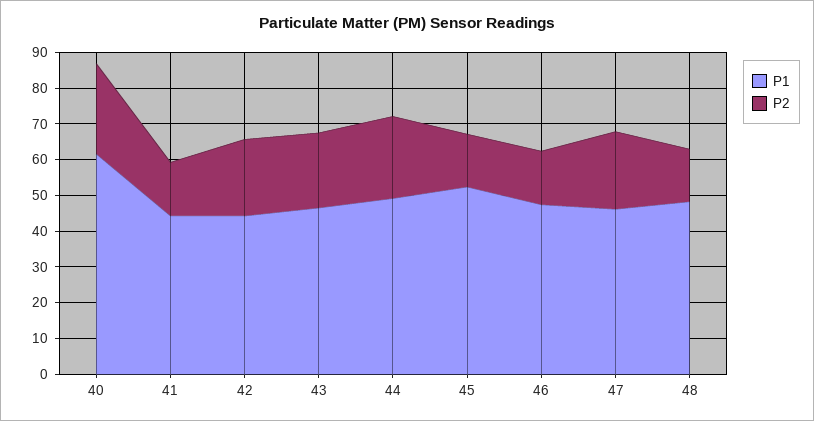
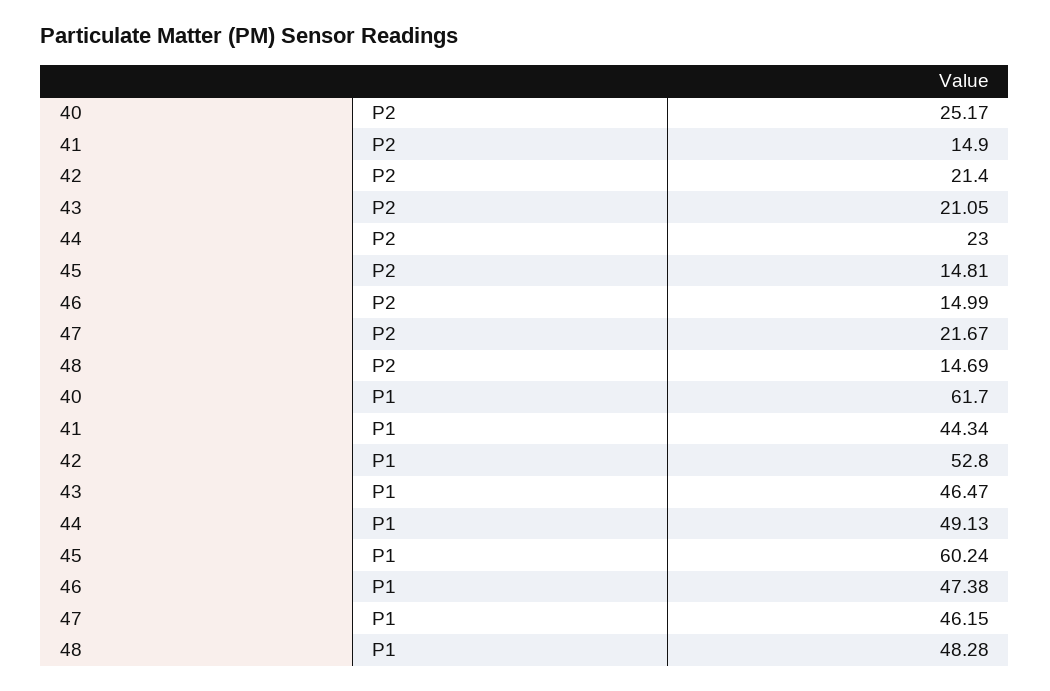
P1, 42: 45 -> 52.8
P1, 45: 52.5 -> 60.24

